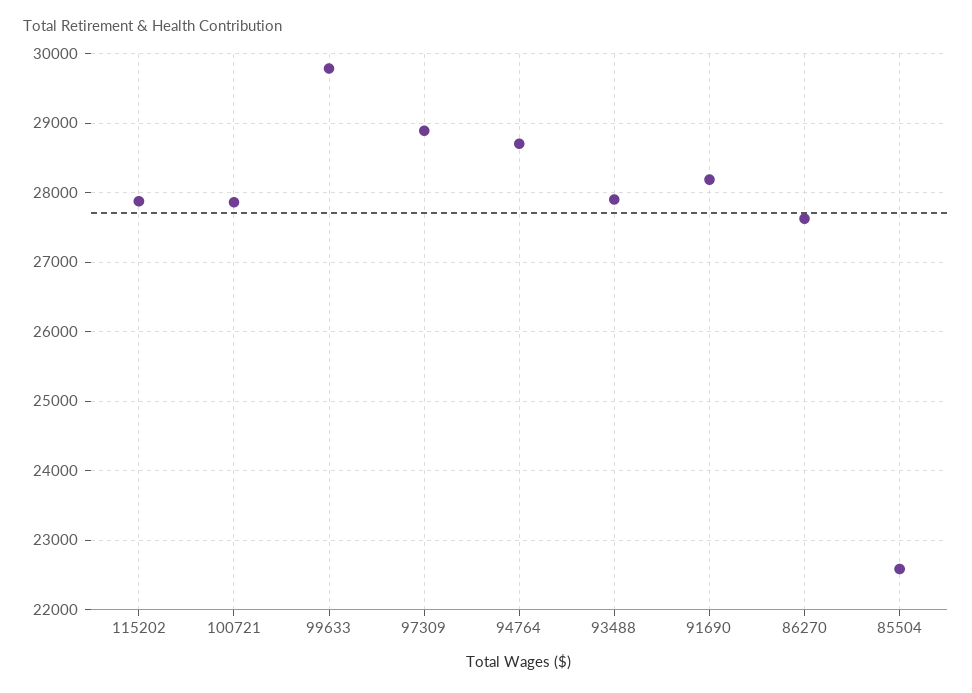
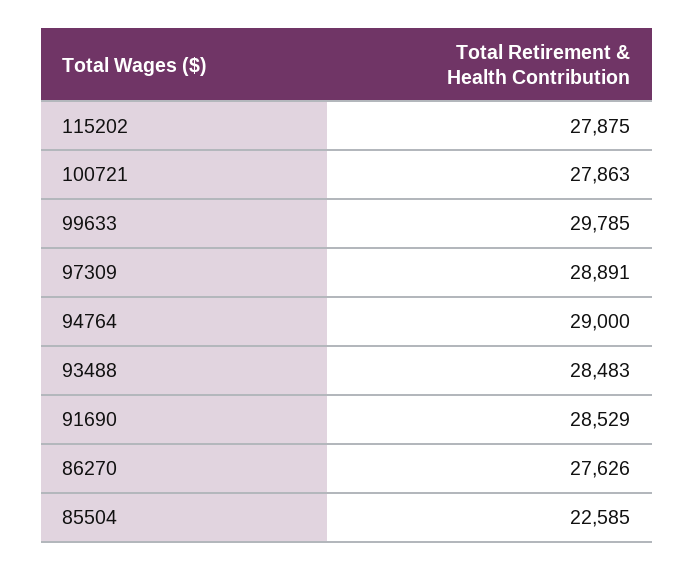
94764: 28700 -> 29000
93488: 27900 -> 28483
91690: 28200 -> 28529

